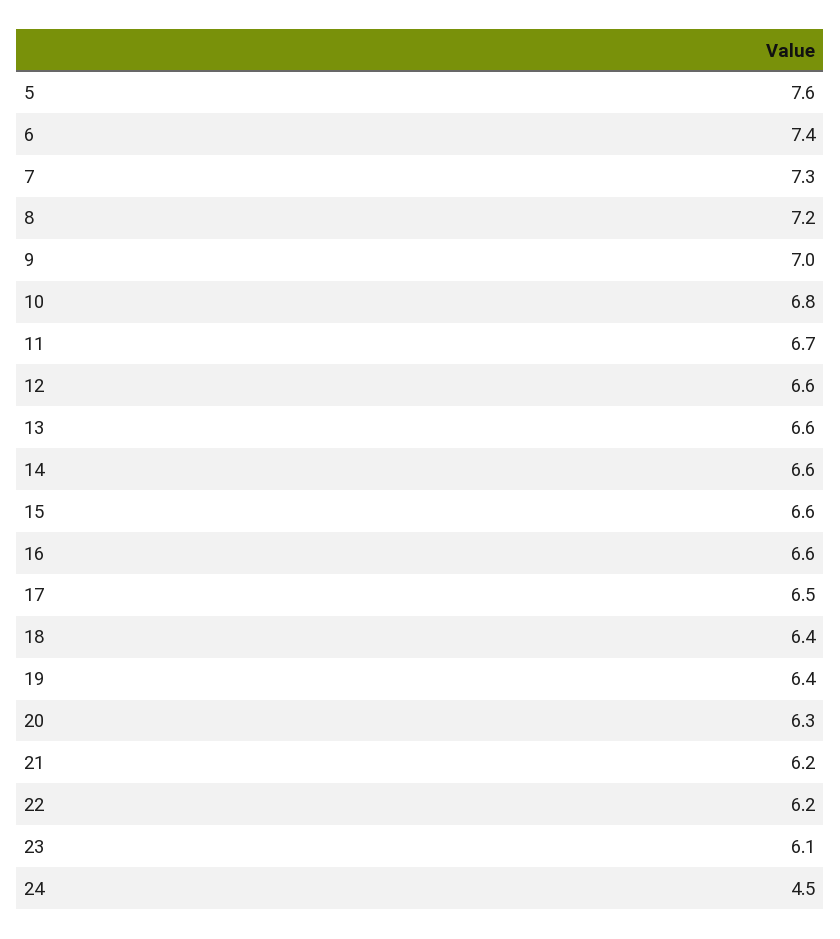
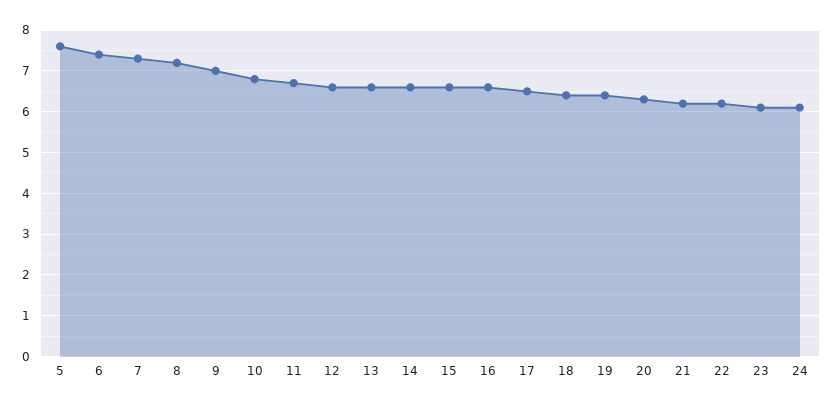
24: 4.5 -> 6

